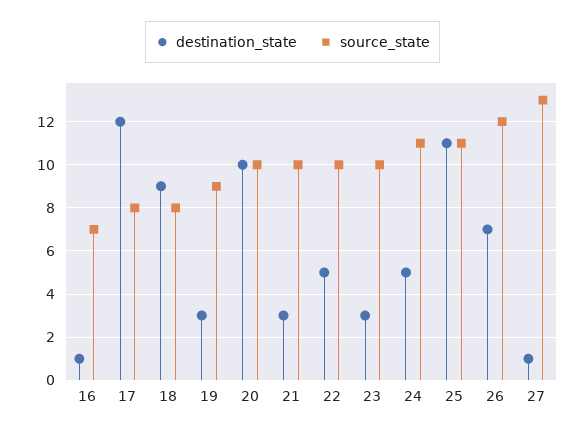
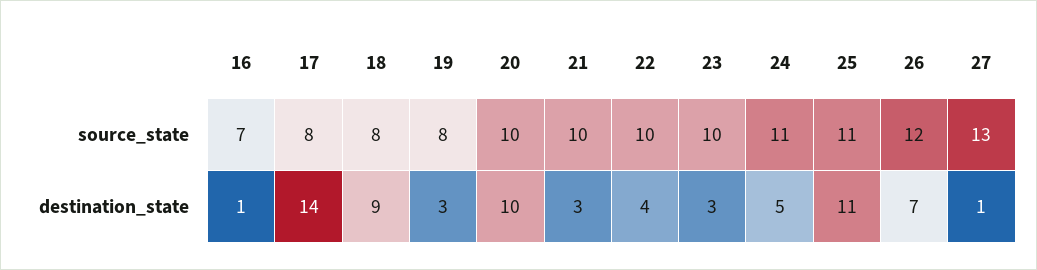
destination_state, 17: 12 -> 14
source_state, 19: 9 -> 8
destination_state, 22: 5 -> 4

